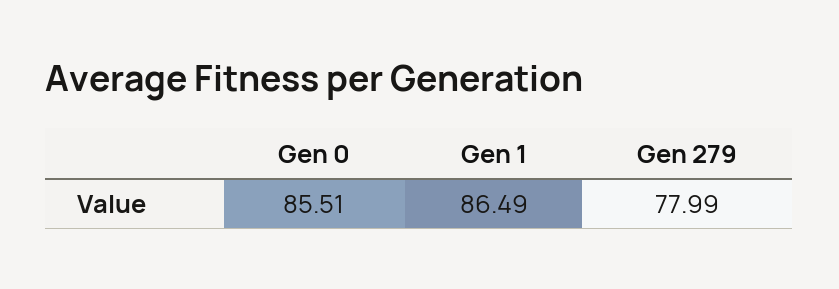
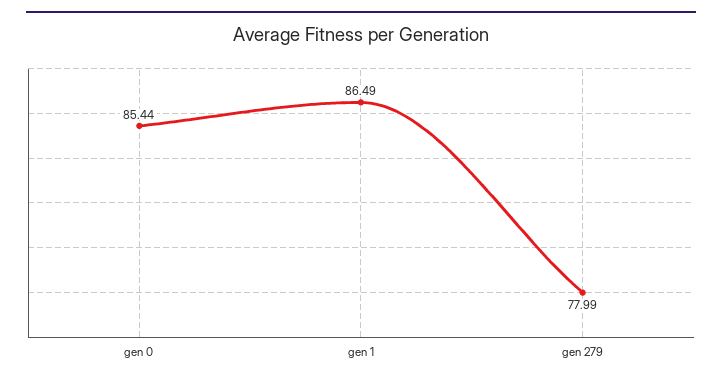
Gen 0: 85.51 -> 85.44

